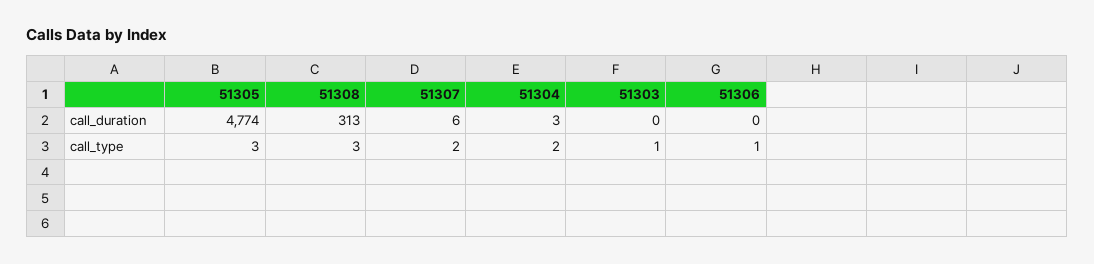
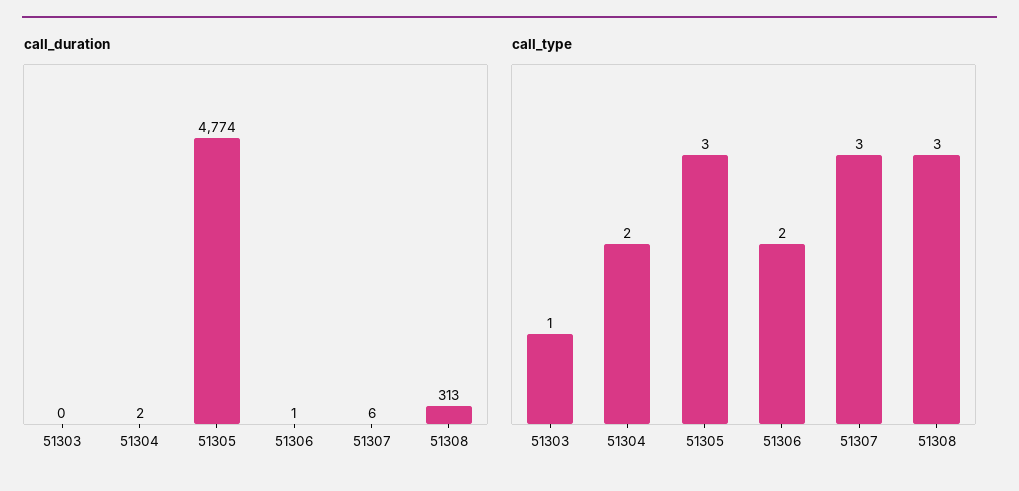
call_duration, 51304: 3 -> 2
call_duration, 51306: 0 -> 1
call_type, 51307: 2 -> 3
call_type, 51306: 1 -> 2

